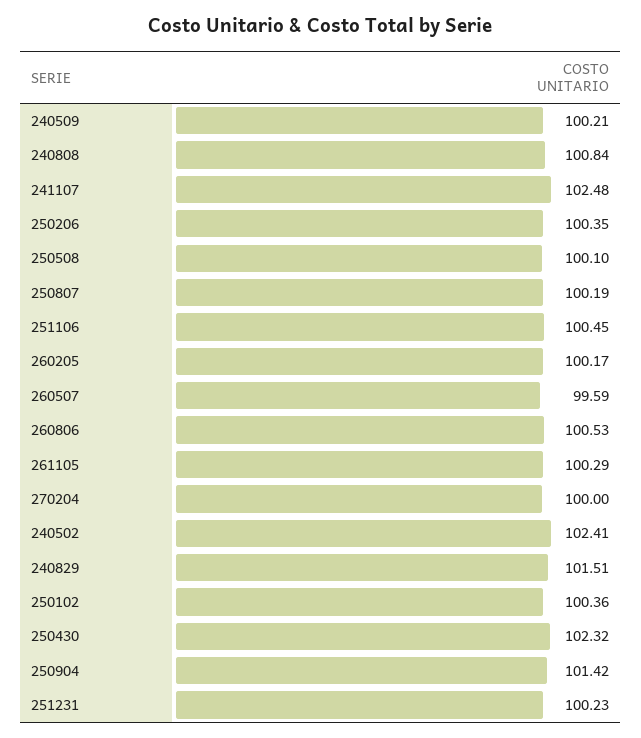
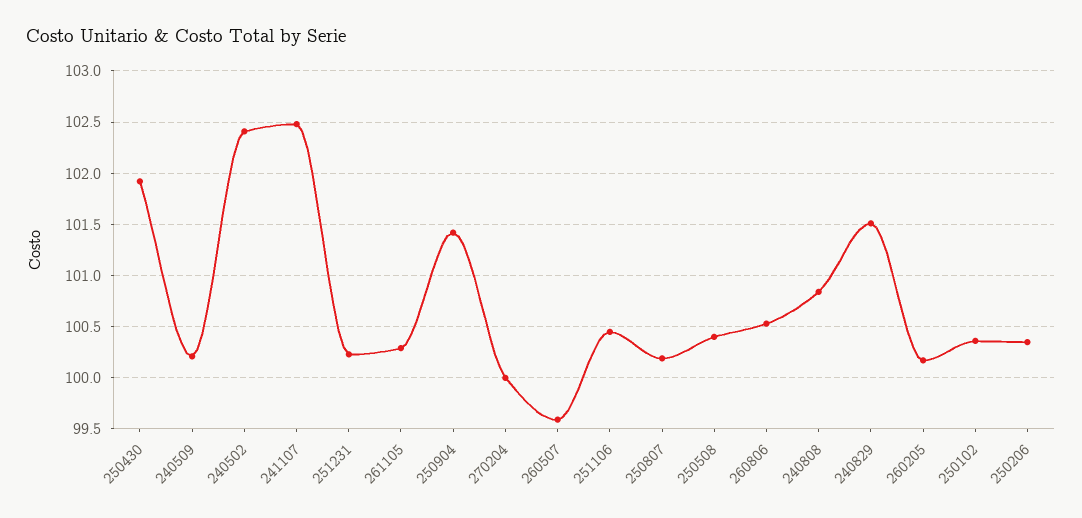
250508: 100.1 -> 100.4
250430: 102.32 -> 101.9

